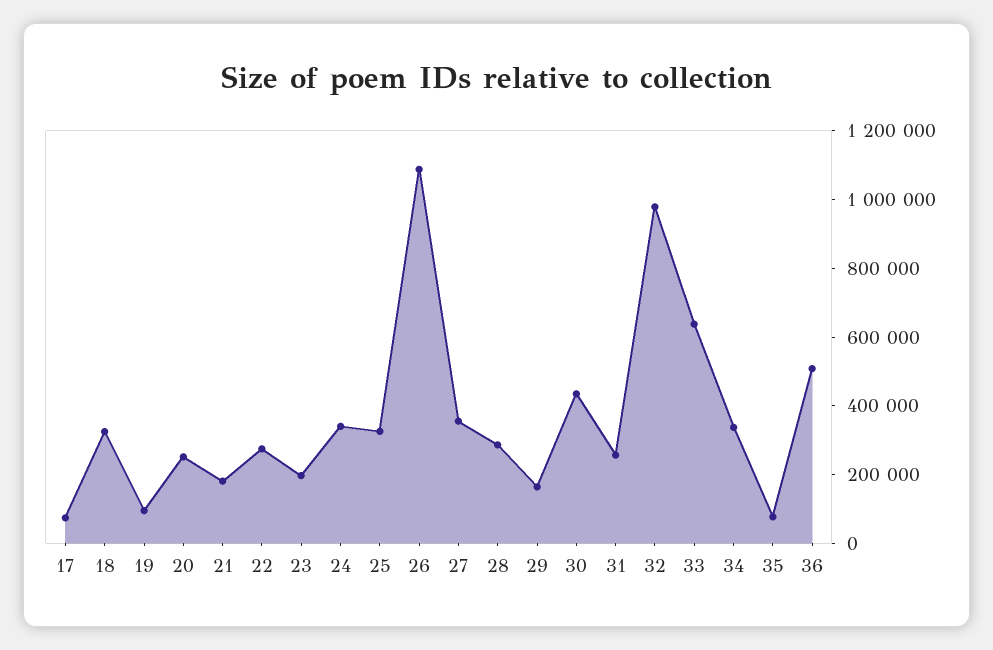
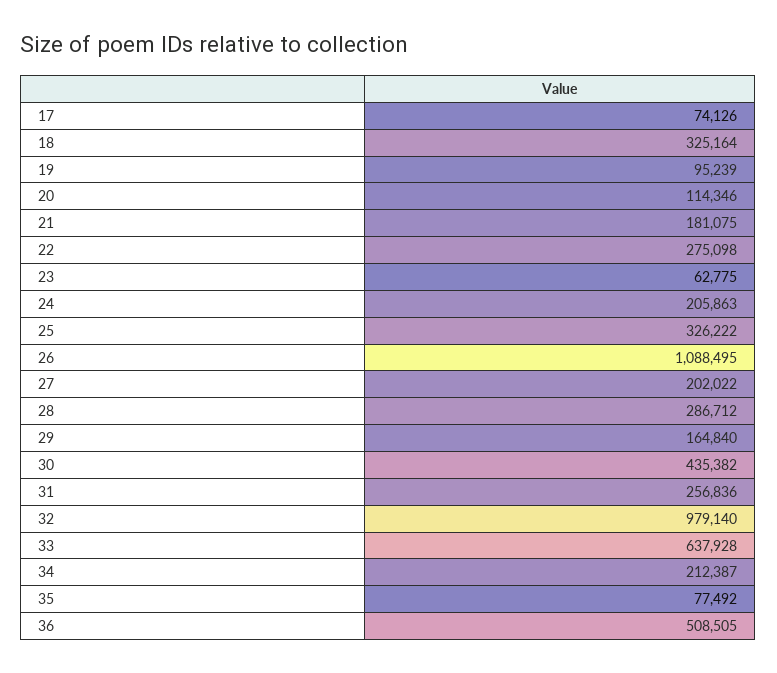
20: 250000 -> 114346
23: 200000 -> 62775
24: 350000 -> 205863
27: 350000 -> 202022
34: 350000 -> 212387

